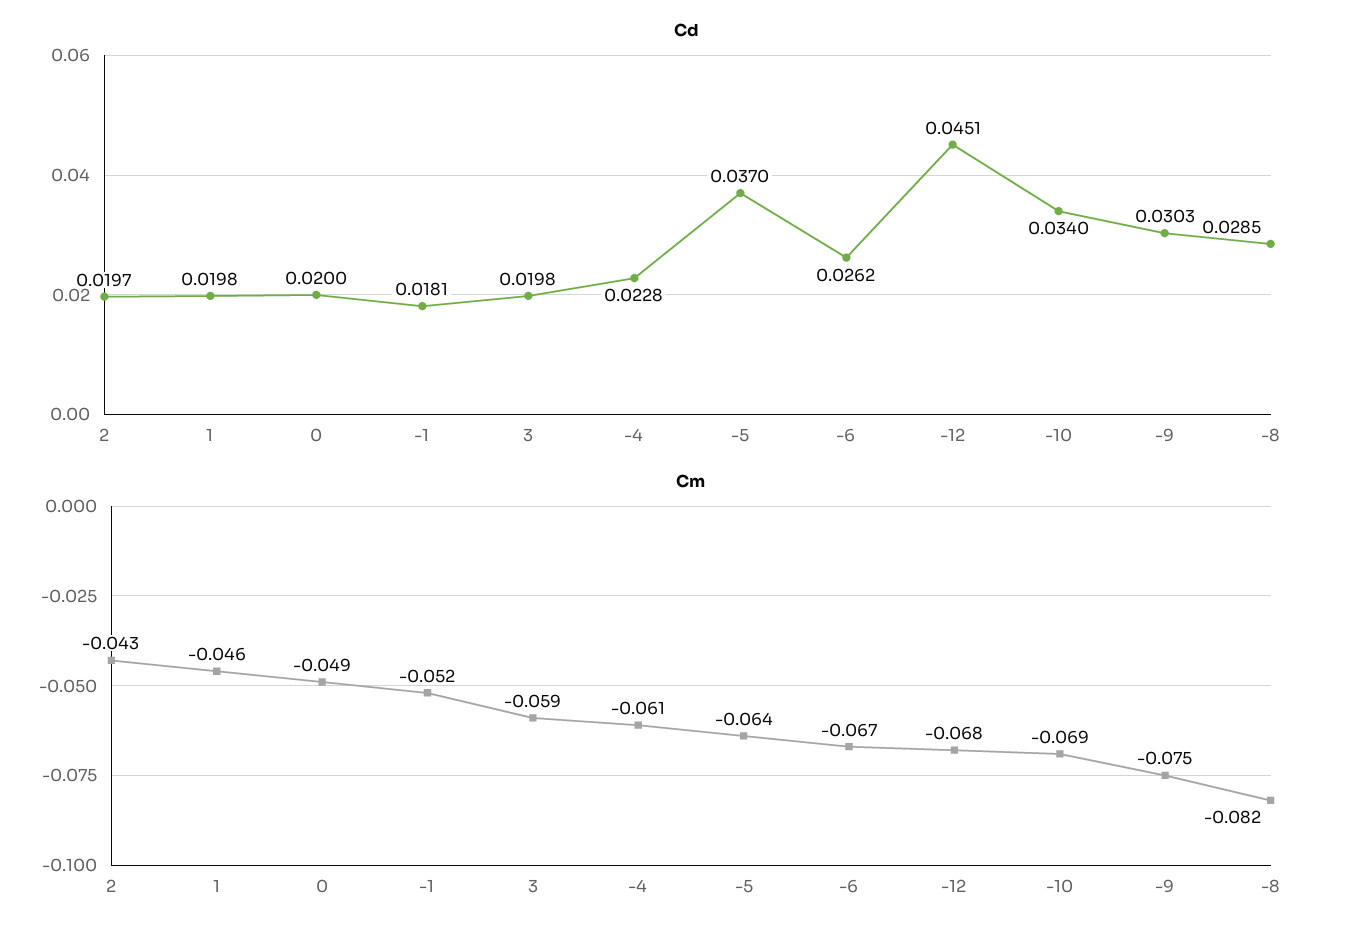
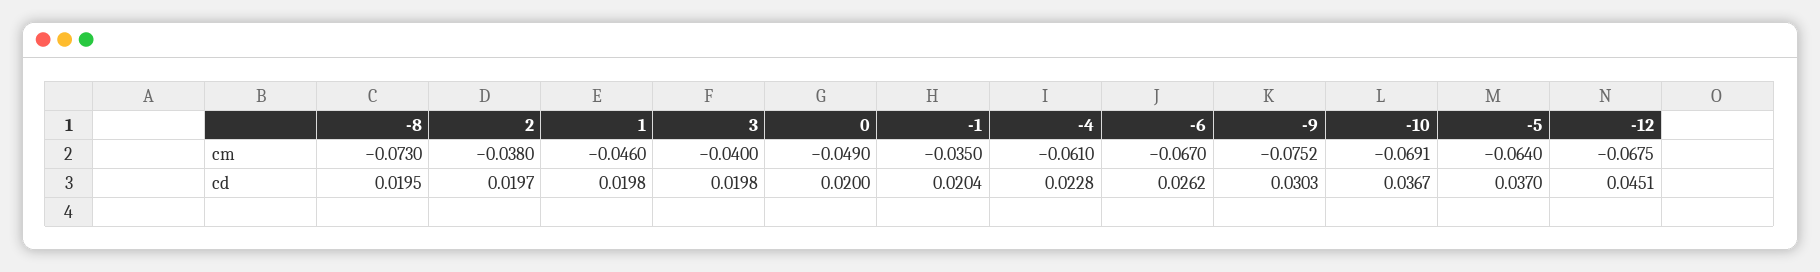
Cd, -1: 0.0181 -> 0.0204
Cd, -10: 0.034 -> 0.0367
Cd, -8: 0.0285 -> 0.0195
Cm, 2: -0.043 -> -0.038
Cm, -1: -0.052 -> -0.035
Cm, 3: -0.059 -> -0.04
Cm, -8: -0.082 -> -0.073

